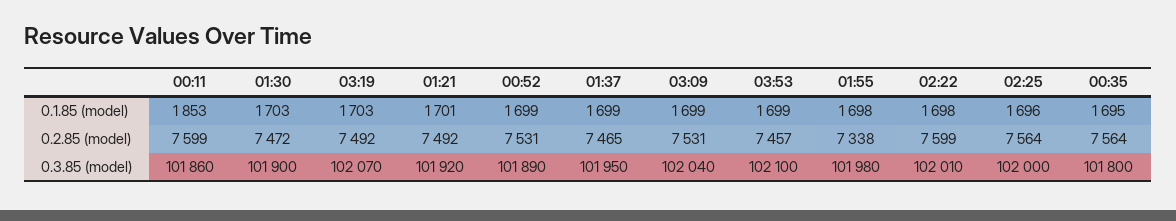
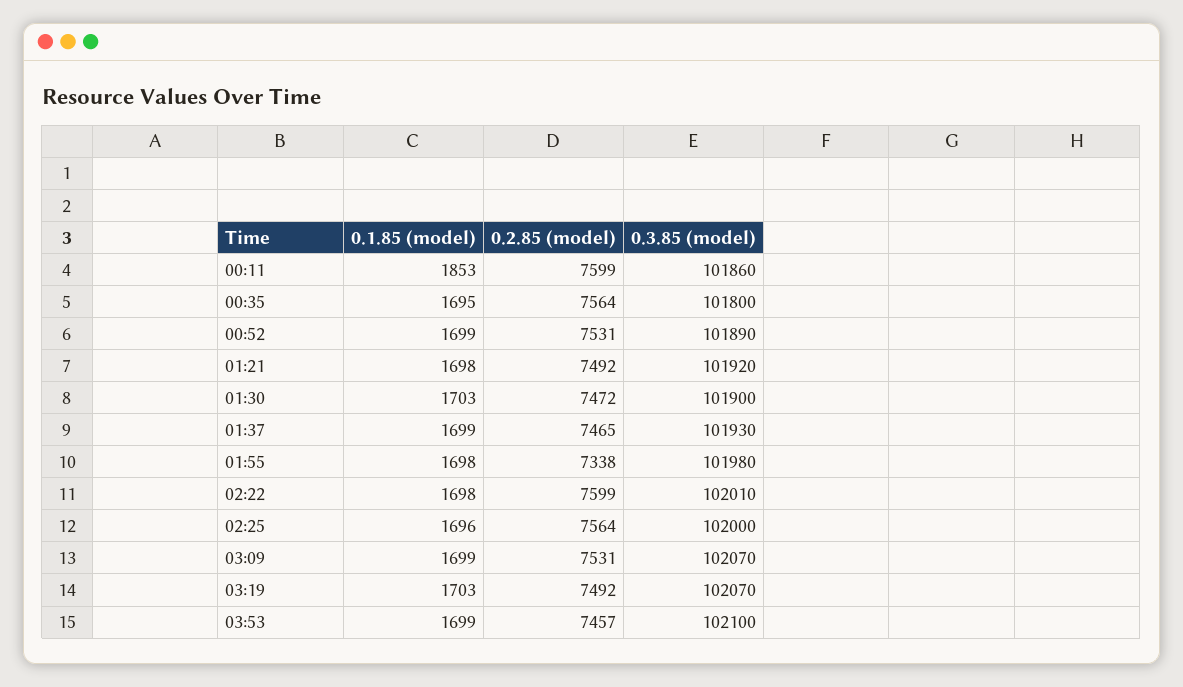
01:21, 0.1.85 (model): 1701 -> 1698
01:37, 0.3.85 (model): 101950 -> 101930
03:09, 0.3.85 (model): 102040 -> 102070

